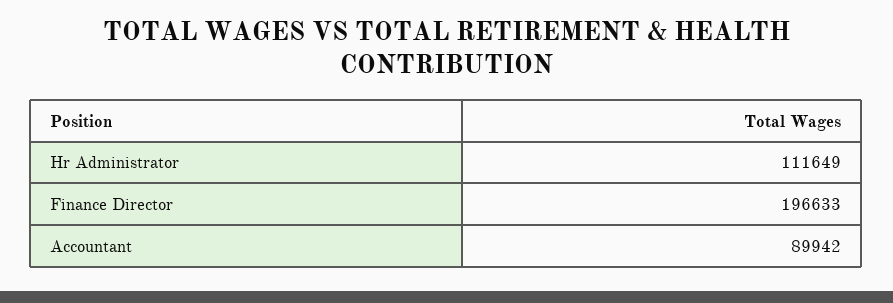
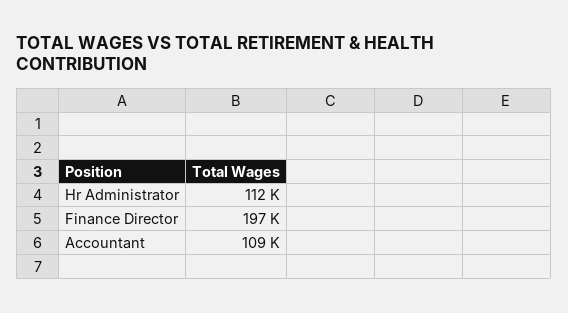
Accountant: 89942 -> 109000

